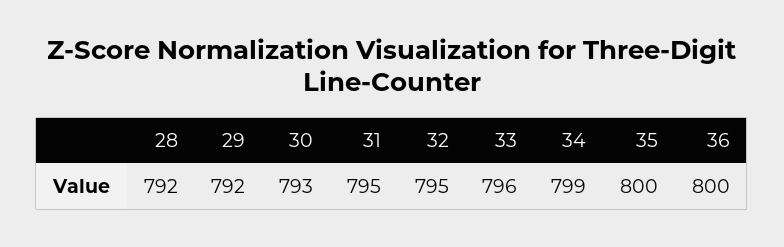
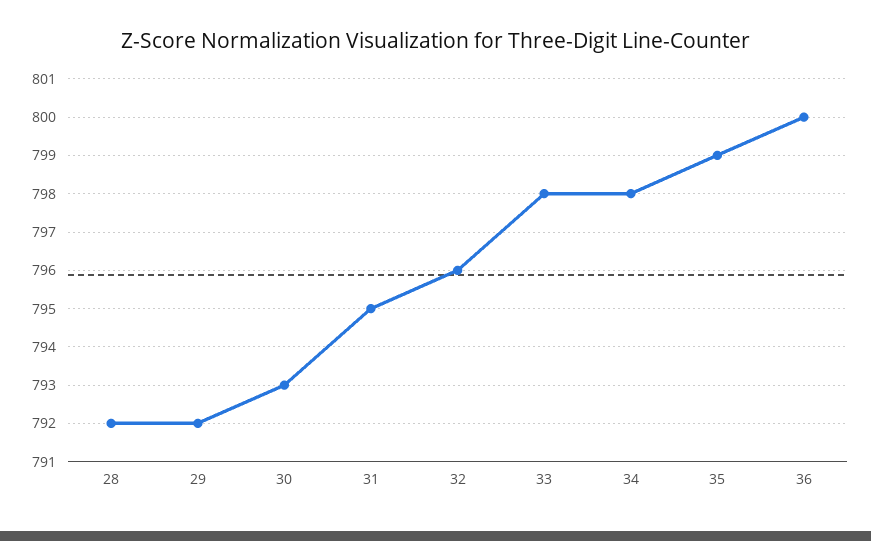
32: 795 -> 796
33: 796 -> 798
34: 799 -> 798
35: 800 -> 799

